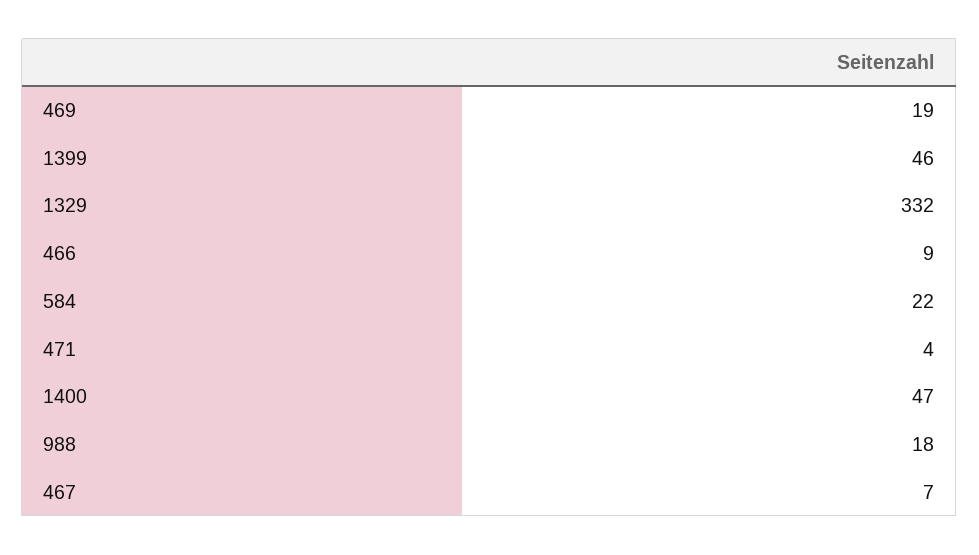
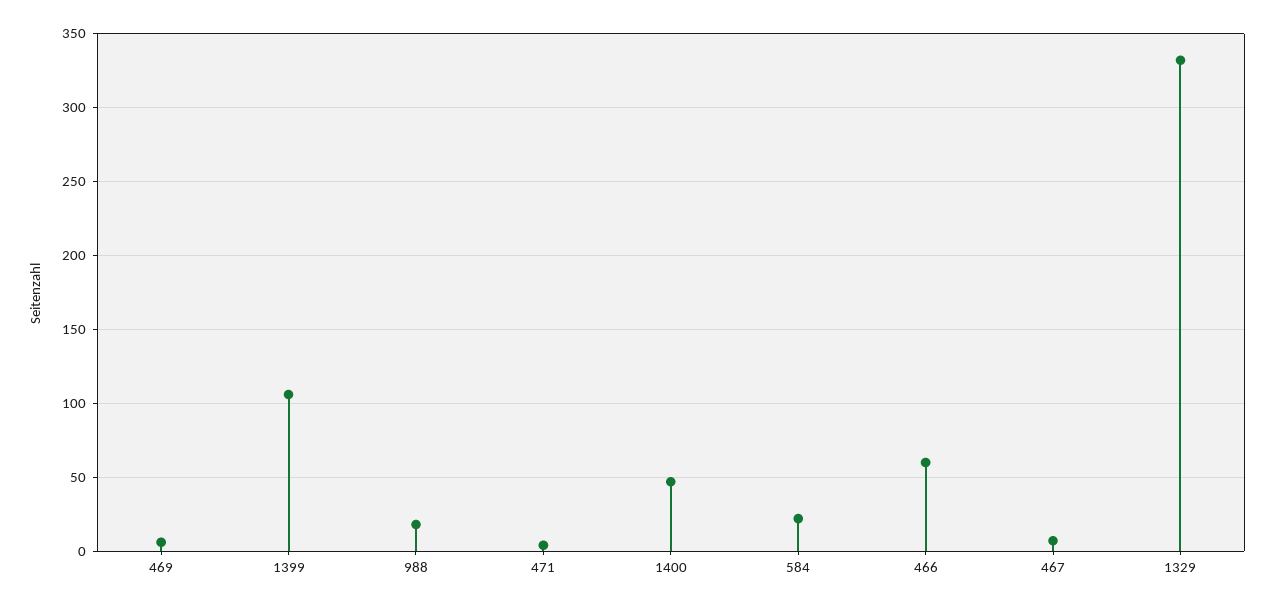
469: 19 -> 5
1399: 46 -> 105
466: 9 -> 60

